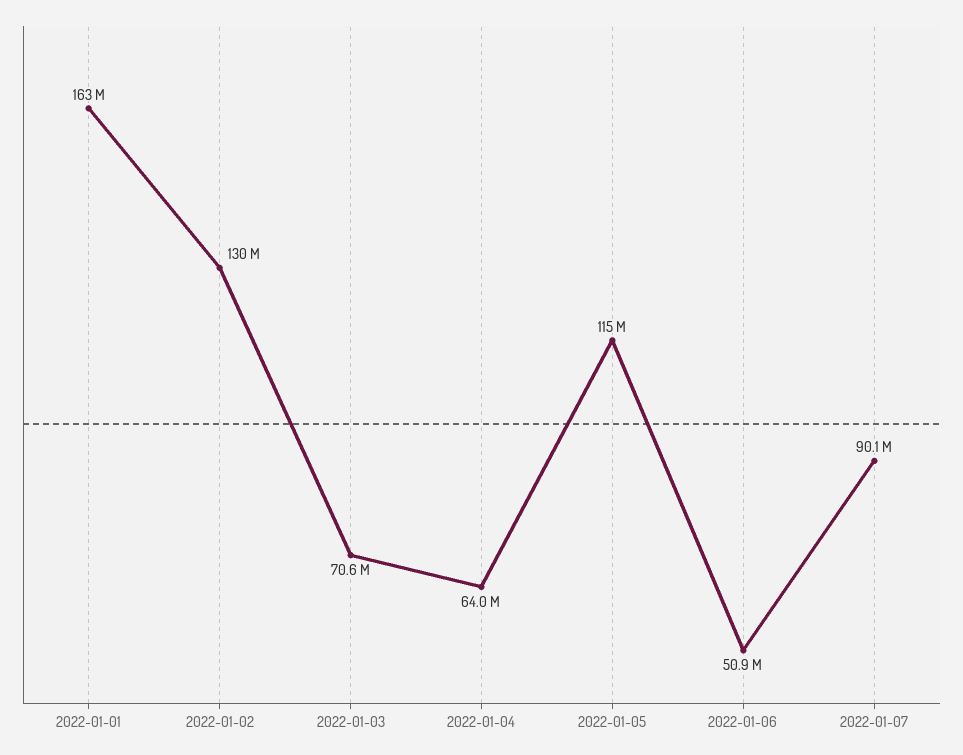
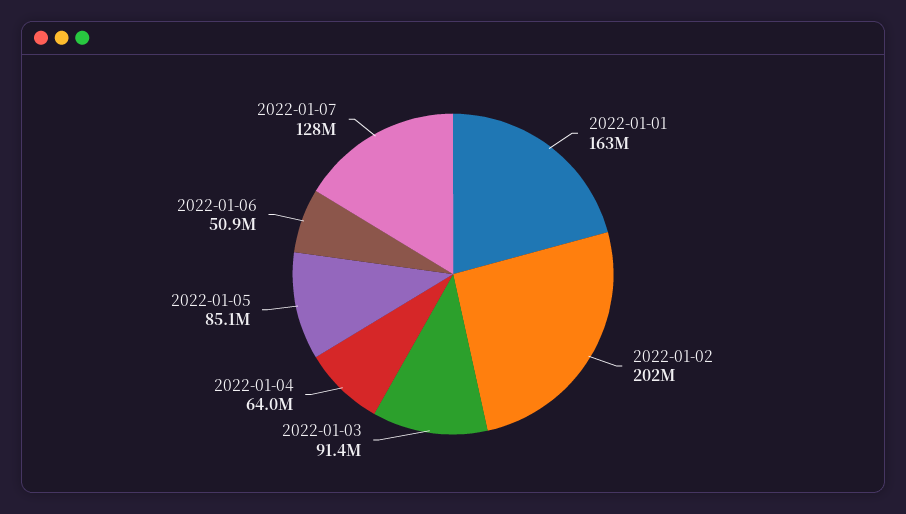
2022-01-02: 130000000 -> 202000000
2022-01-03: 70600000 -> 91400000
2022-01-05: 115000000 -> 85100000
2022-01-07: 90100000 -> 128000000

